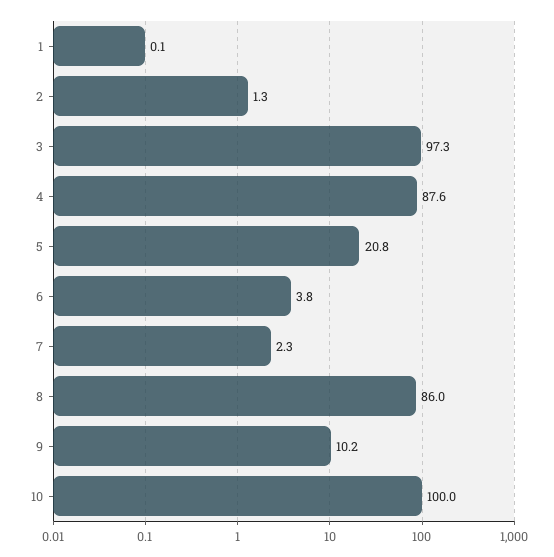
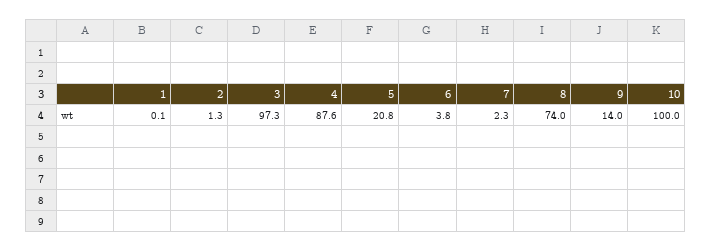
8: 86 -> 74
9: 10.2 -> 14

